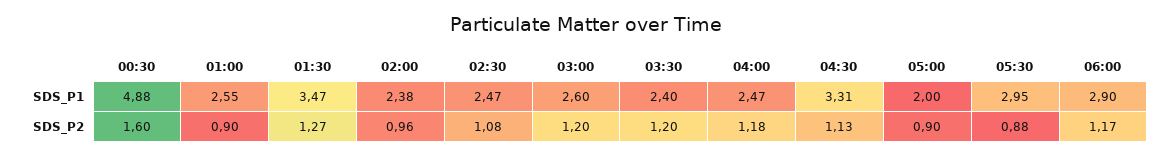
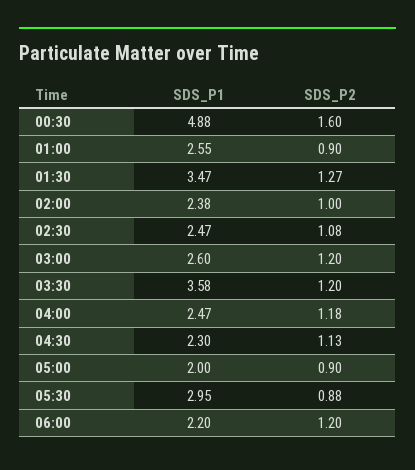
03:30, SDS_P1: 2.4 -> 3.58
04:30, SDS_P1: 3.31 -> 2.3
06:00, SDS_P1: 2.9 -> 2.2
02:00, SDS_P2: 0.96 -> 1
06:00, SDS_P2: 1.17 -> 1.2

